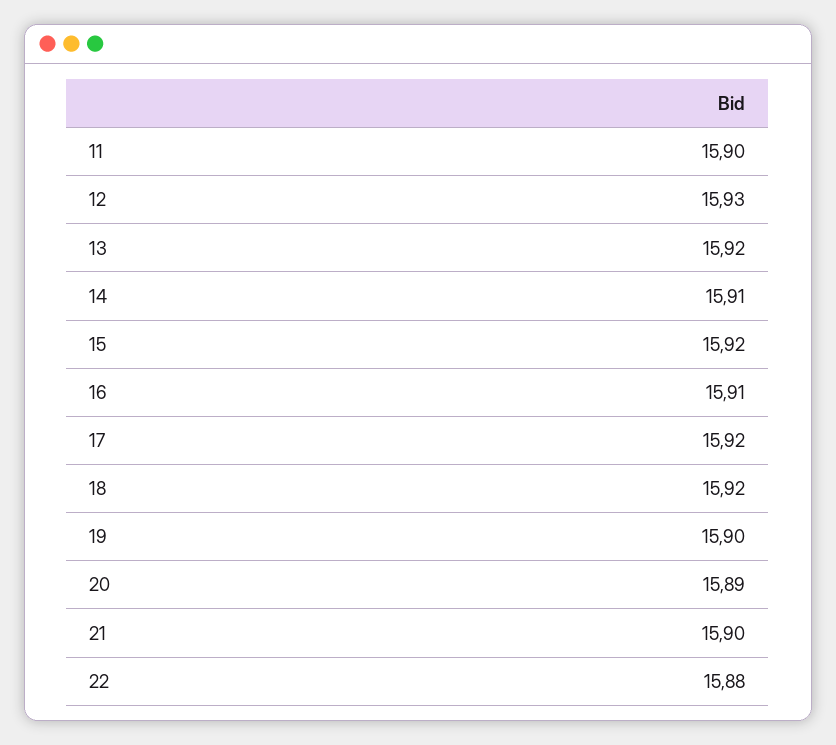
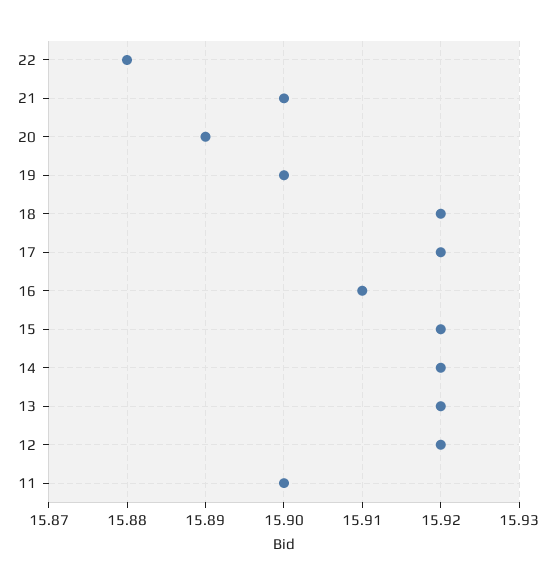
12: 15.93 -> 15.92
14: 15.91 -> 15.92

